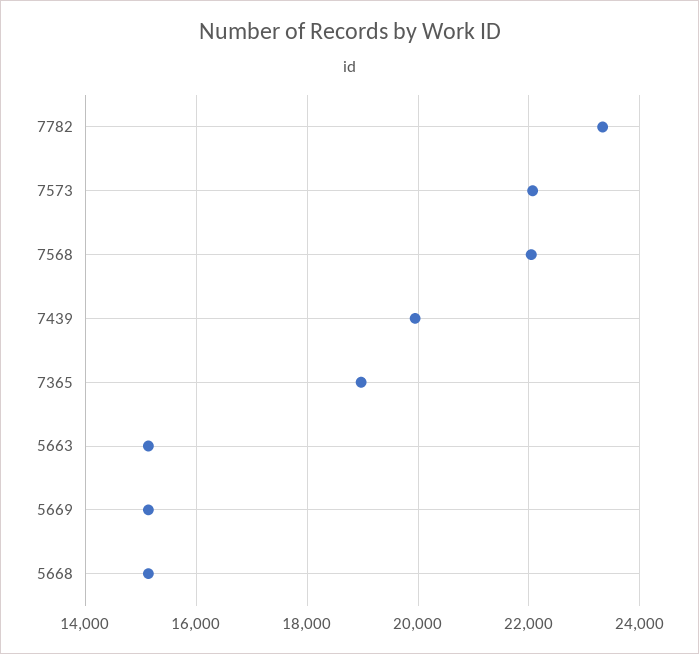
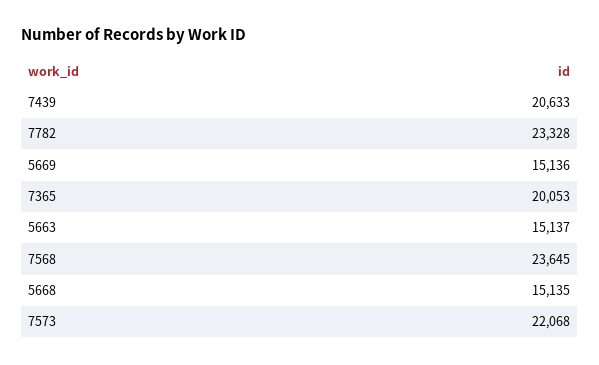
7568: 22000 -> 23645
7439: 20000 -> 20633
7365: 19000 -> 20053

